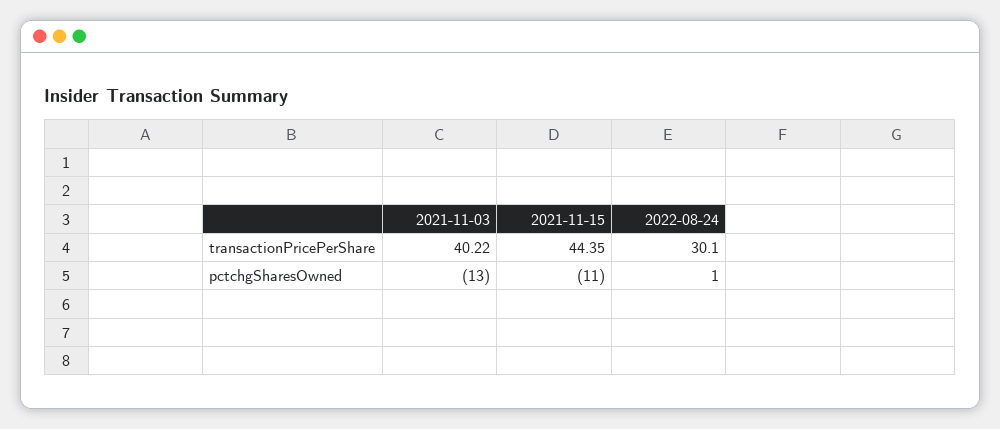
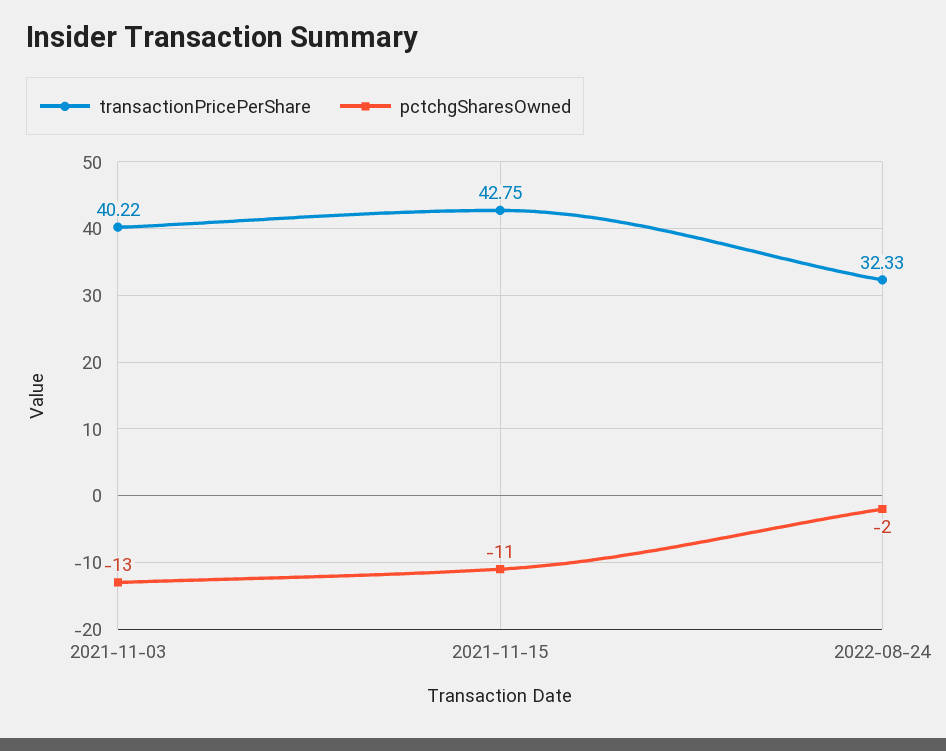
transactionPricePerShare, 2021-11-15: 44.35 -> 42.75
transactionPricePerShare, 2022-08-24: 30.1 -> 32.33
pctchgSharesOwned, 2022-08-24: 1 -> -2

